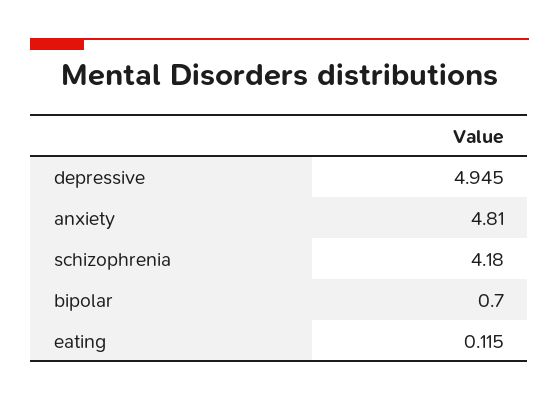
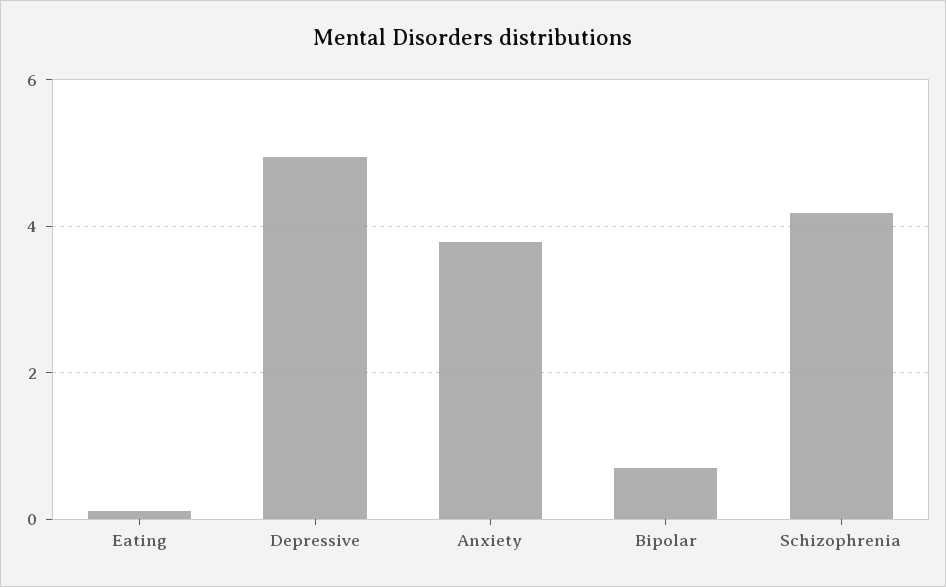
anxiety: 4.81 -> 3.8

